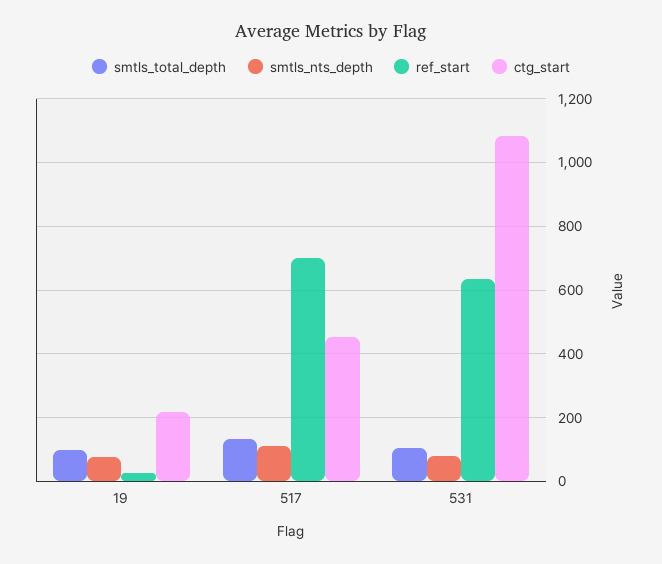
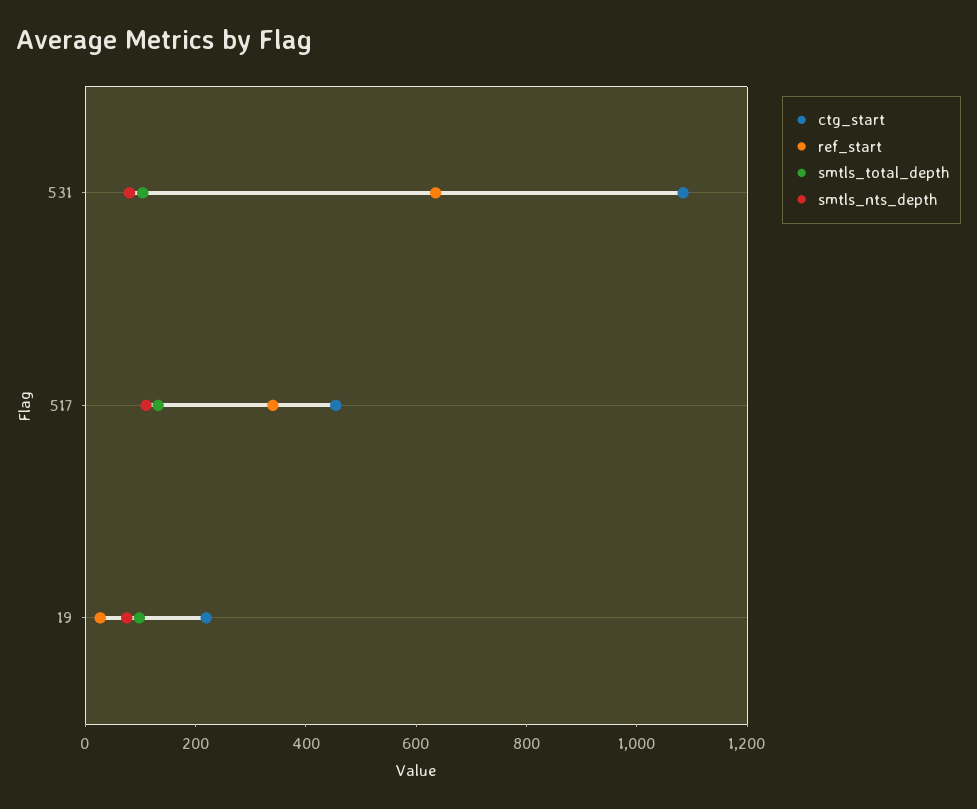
ref_start, 517: 700 -> 350

